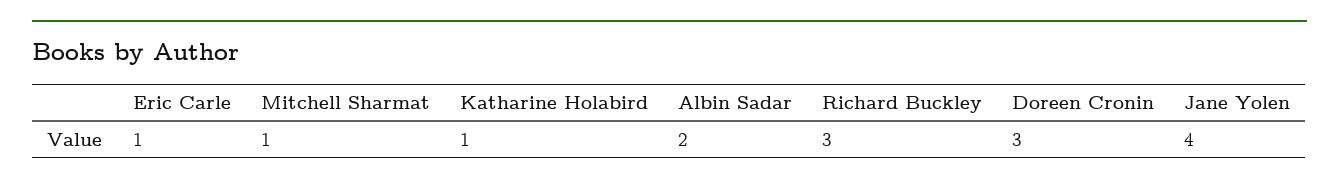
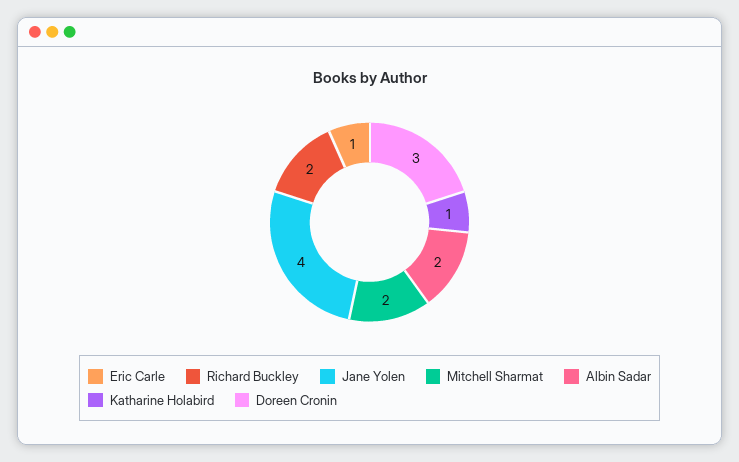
Mitchell Sharmat: 1 -> 2
Richard Buckley: 3 -> 2

